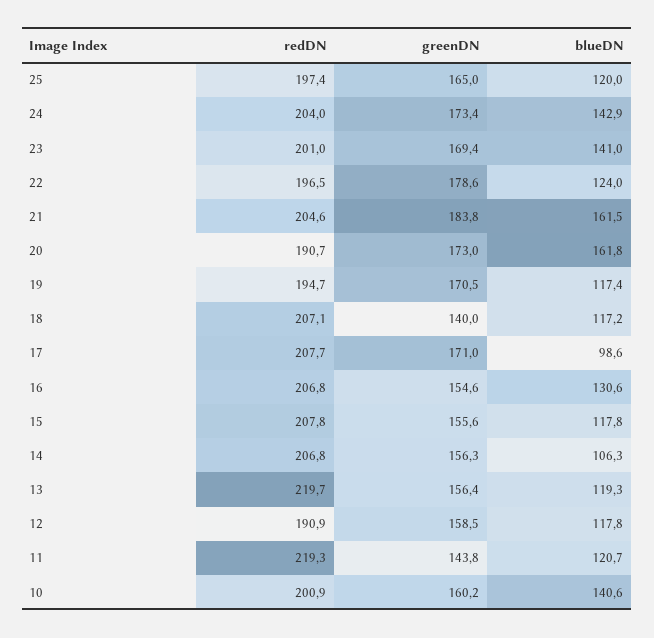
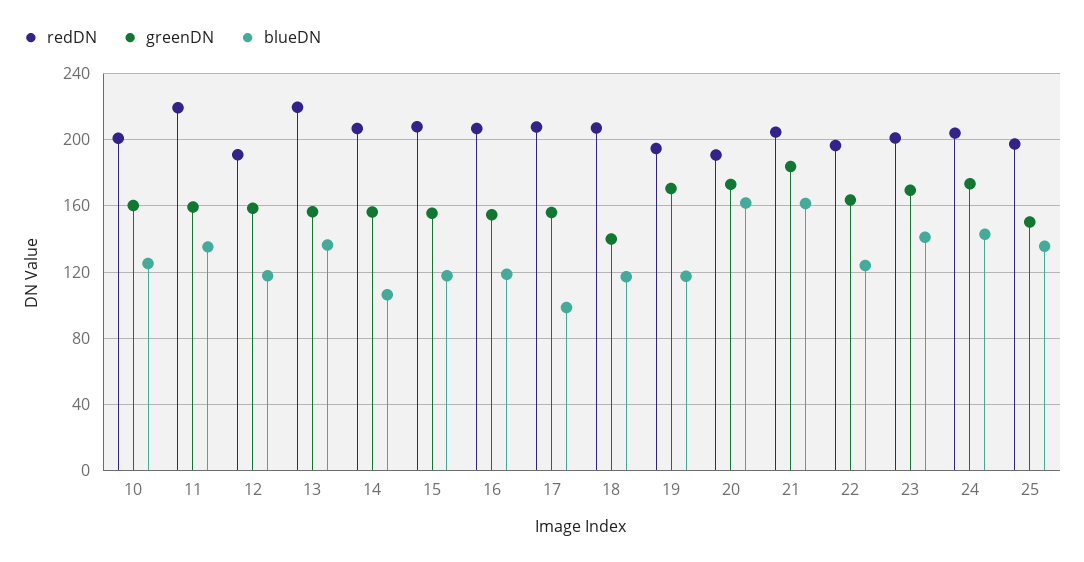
greenDN, 25: 165 -> 150
blueDN, 25: 120 -> 135
greenDN, 22: 178.6 -> 165
greenDN, 17: 171 -> 155
blueDN, 16: 130.6 -> 120
blueDN, 13: 119.3 -> 135
greenDN, 11: 143.8 -> 160
blueDN, 11: 120.7 -> 135
blueDN, 10: 140.6 -> 125

